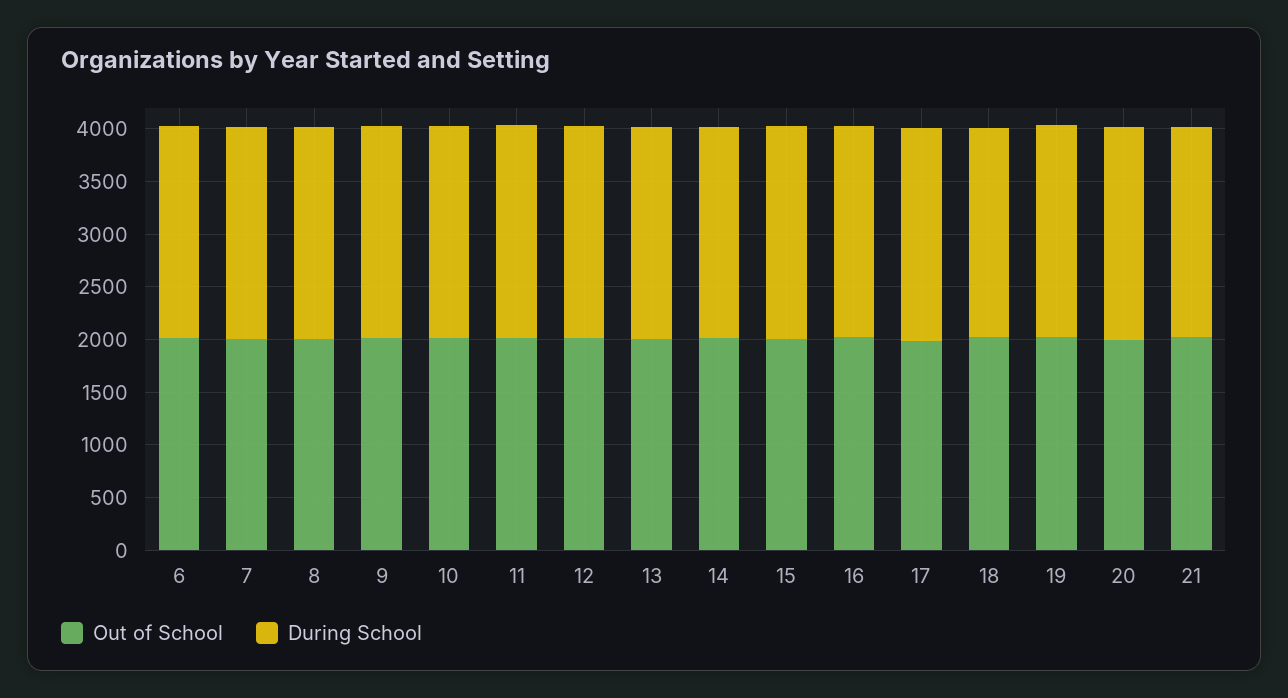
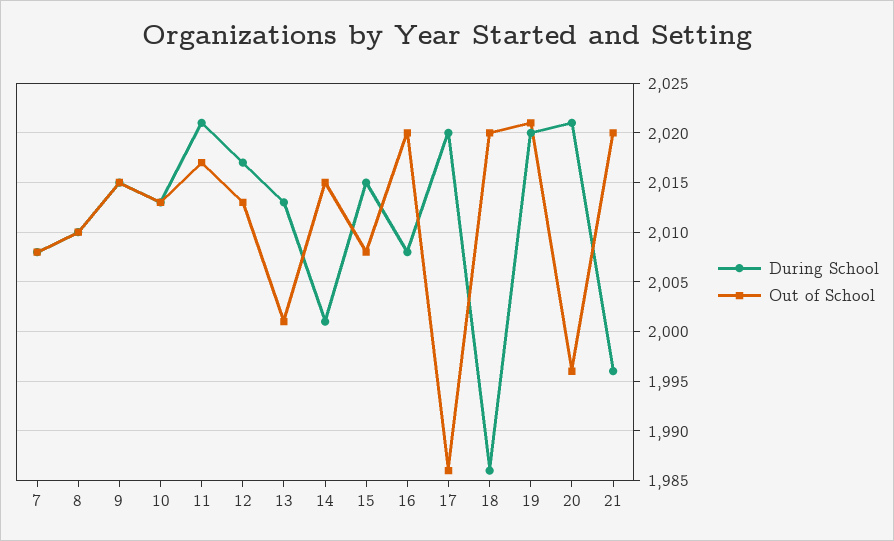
Out of School, 6: 2000 -> none
During School, 6: 2000 -> none

